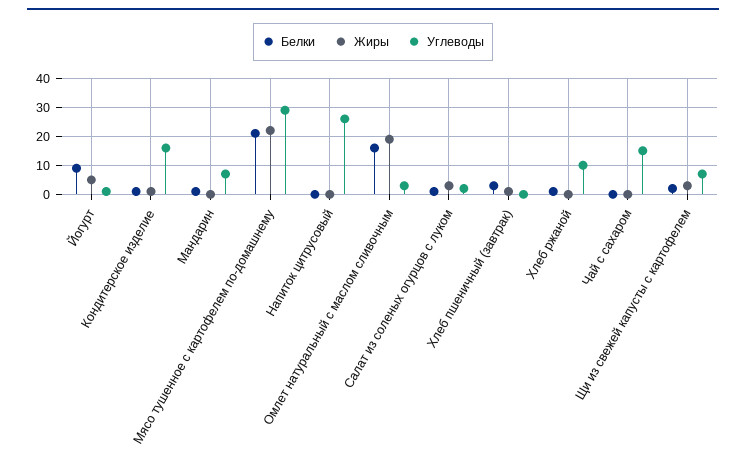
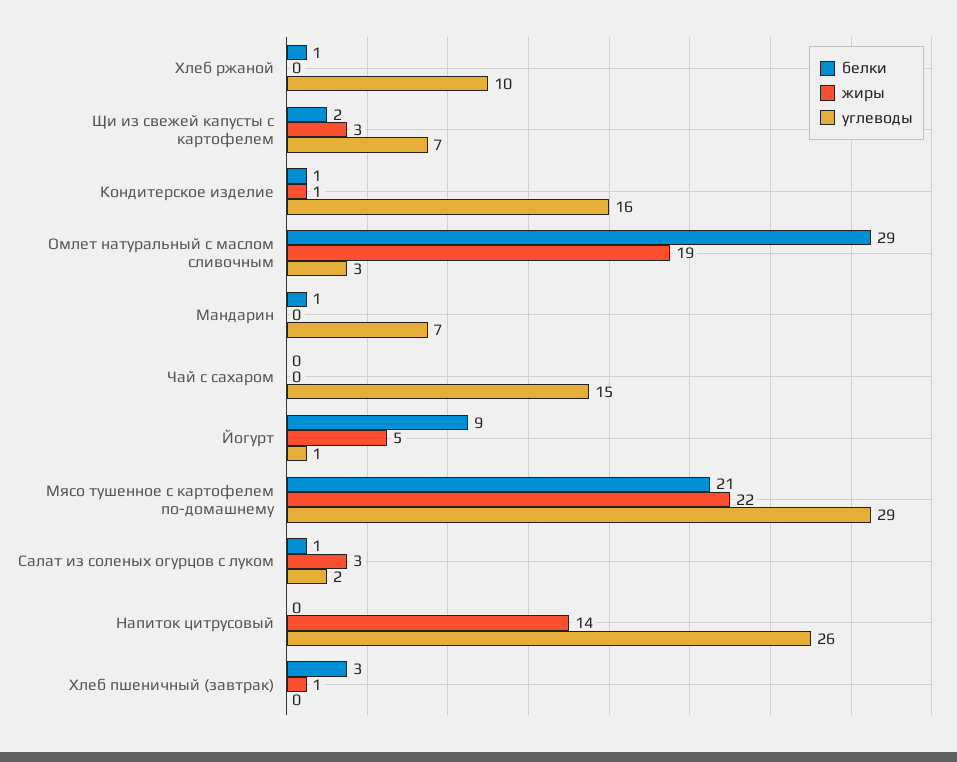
Жиры, Напиток цитрусовый: 0 -> 14
Белки, Омлет натуральный с маслом сливочным: 15 -> 29

